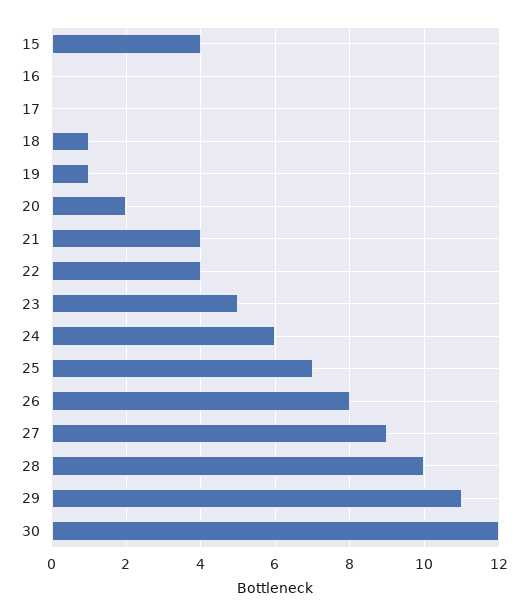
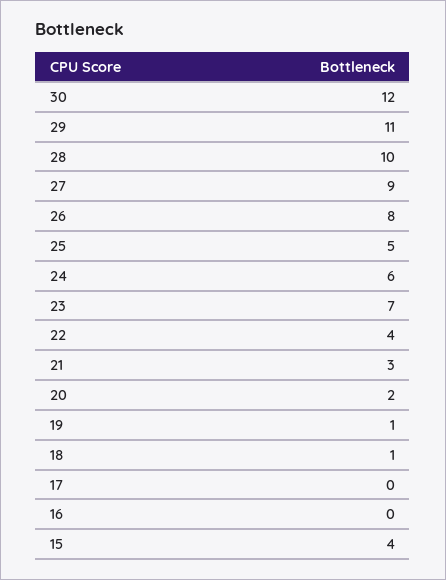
21: 4 -> 3
23: 5 -> 7
25: 7 -> 5

